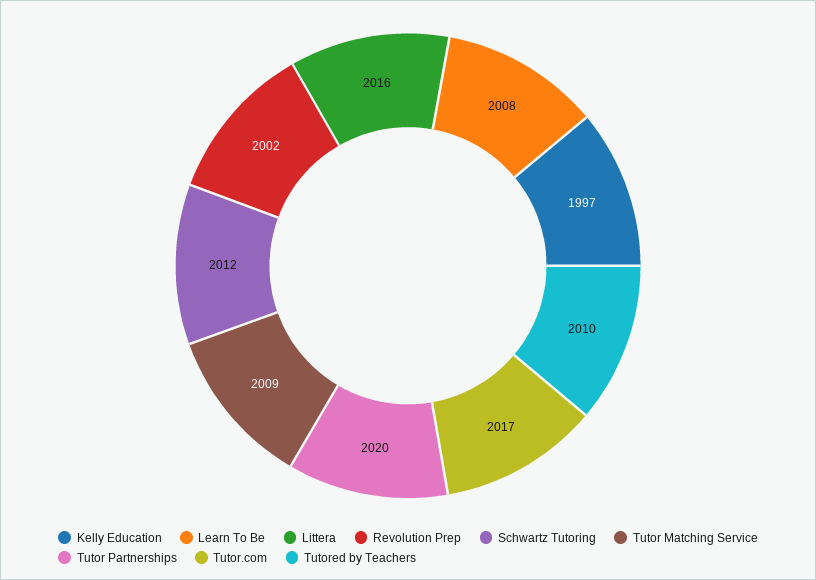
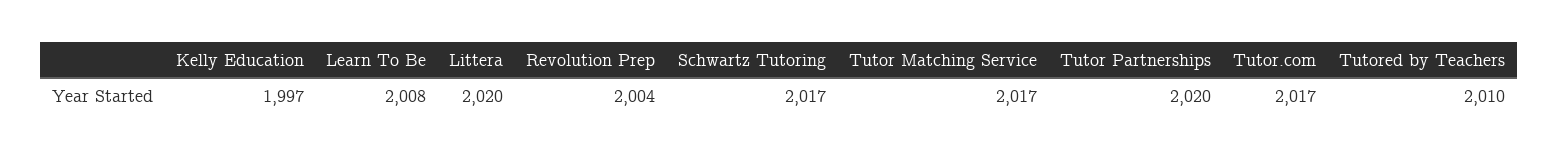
Littera: 2016 -> 2020
Revolution Prep: 2002 -> 2004
Schwartz Tutoring: 2012 -> 2017
Tutor Matching Service: 2009 -> 2017

